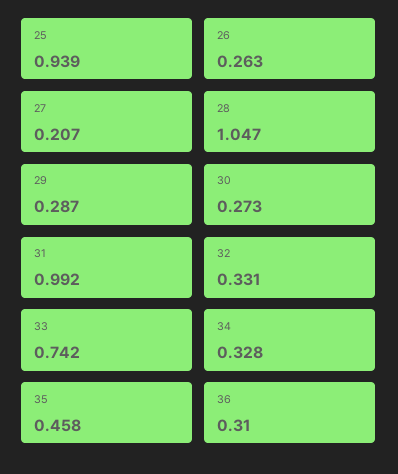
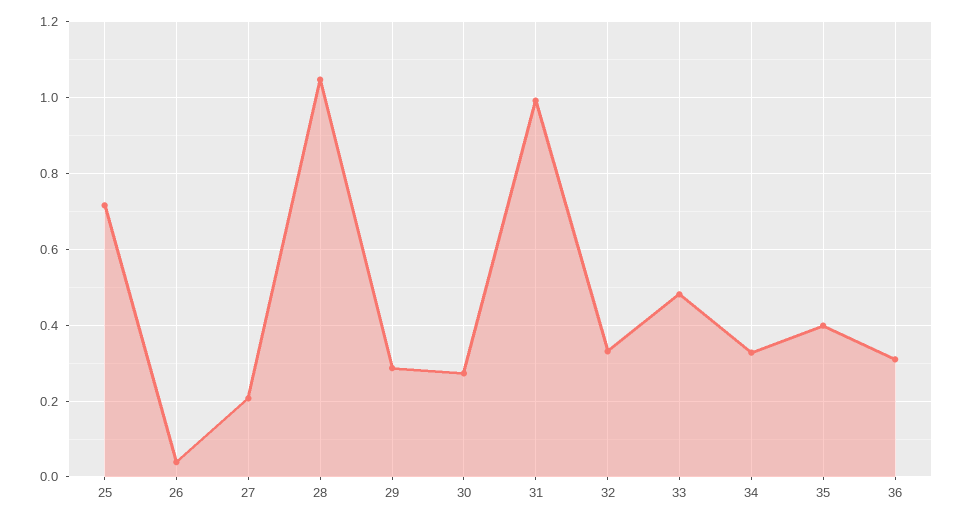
25: 0.939 -> 0.72
26: 0.263 -> 0.04
33: 0.742 -> 0.48
35: 0.458 -> 0.4

